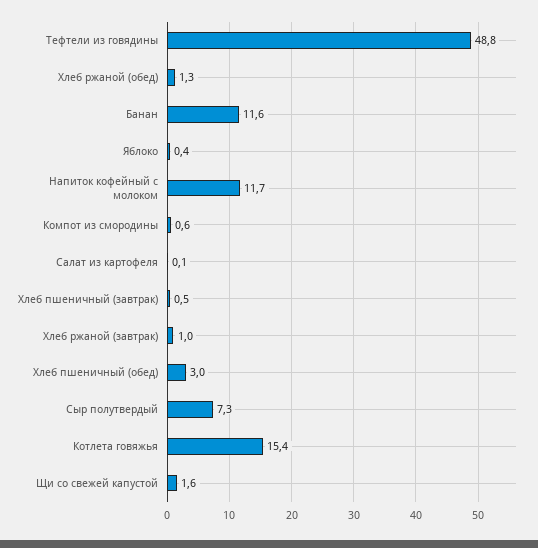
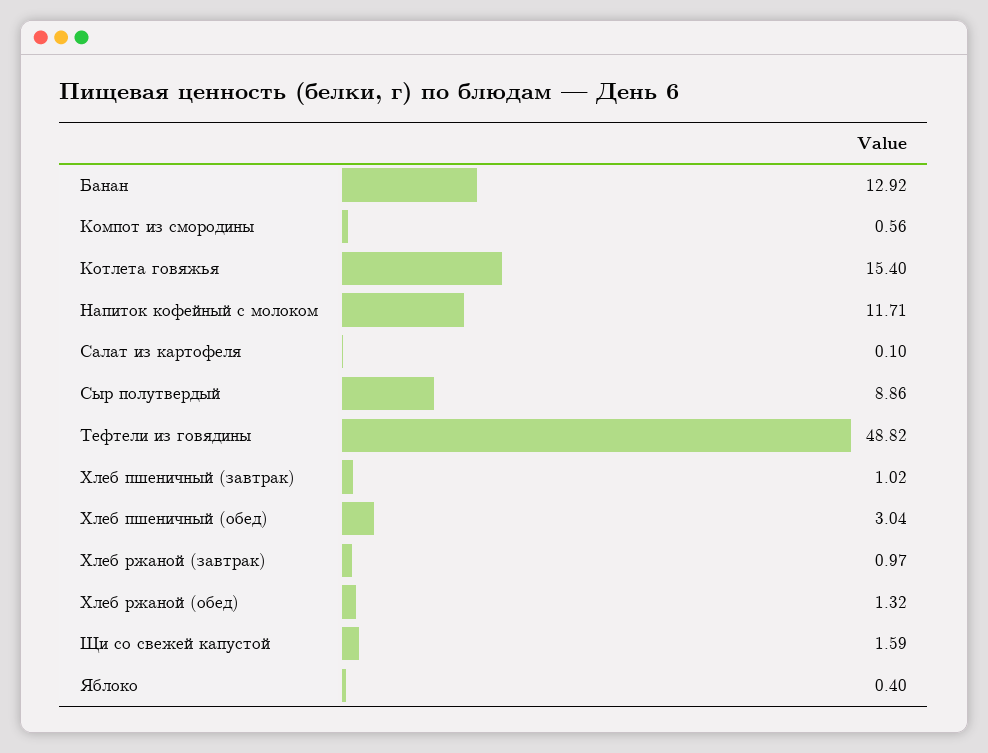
Банан: 11.6 -> 12.92
Хлеб пшеничный (завтрак): 0.5 -> 1.02
Сыр полутвердый: 7.3 -> 8.86

